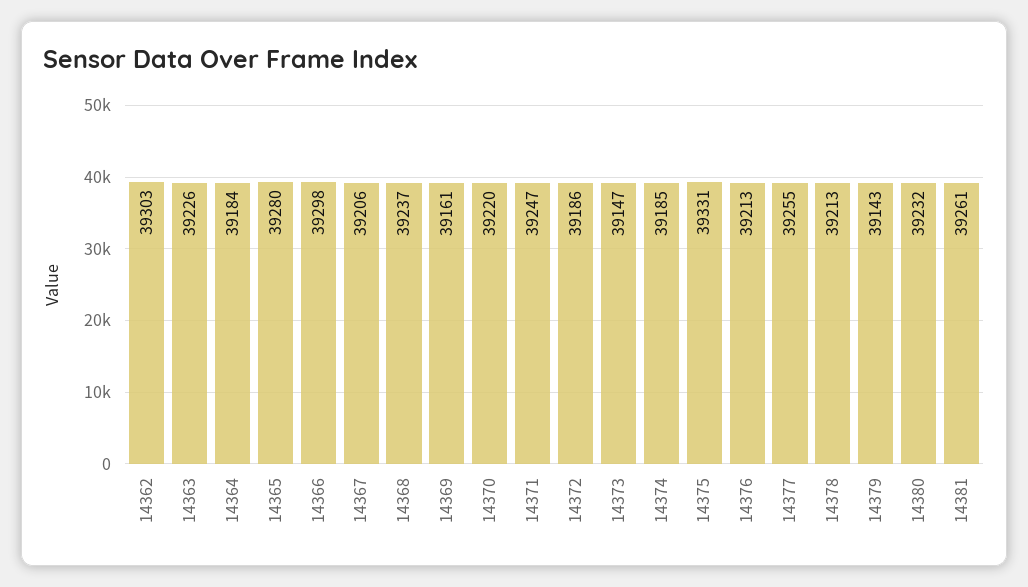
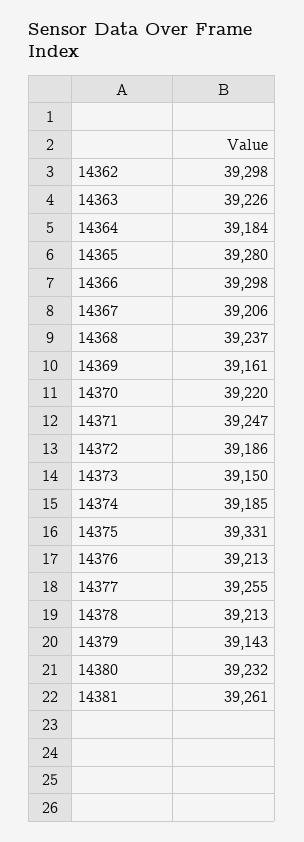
14362: 39303 -> 39298
14373: 39147 -> 39150

